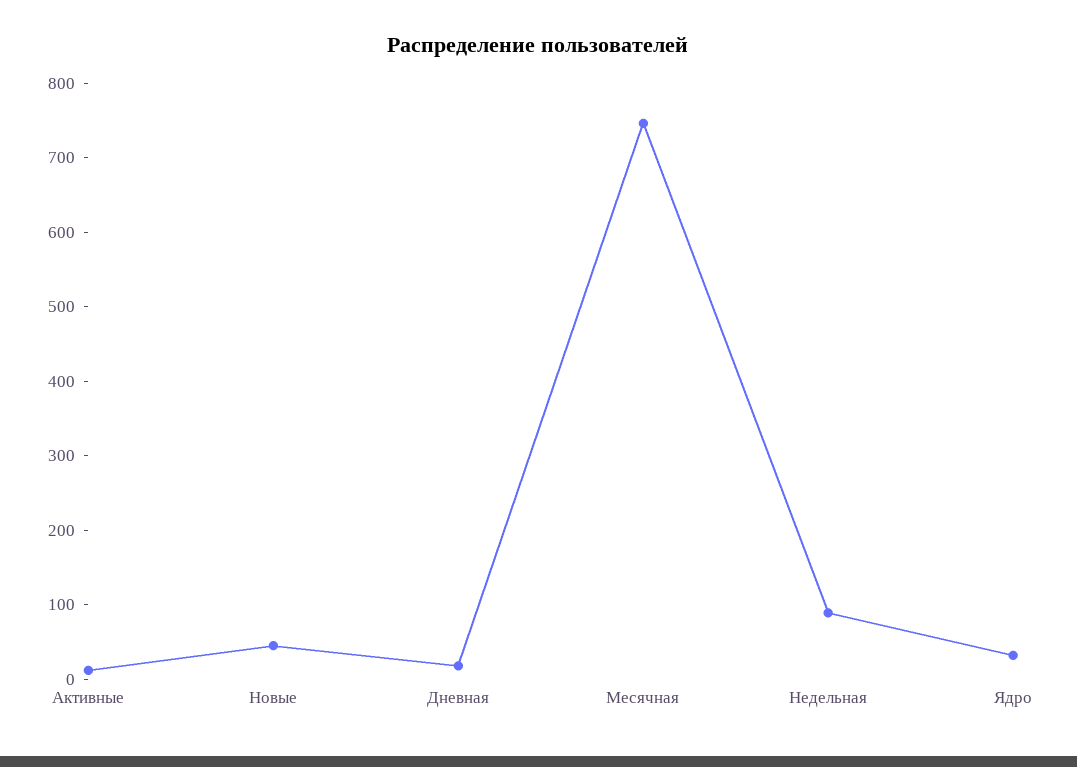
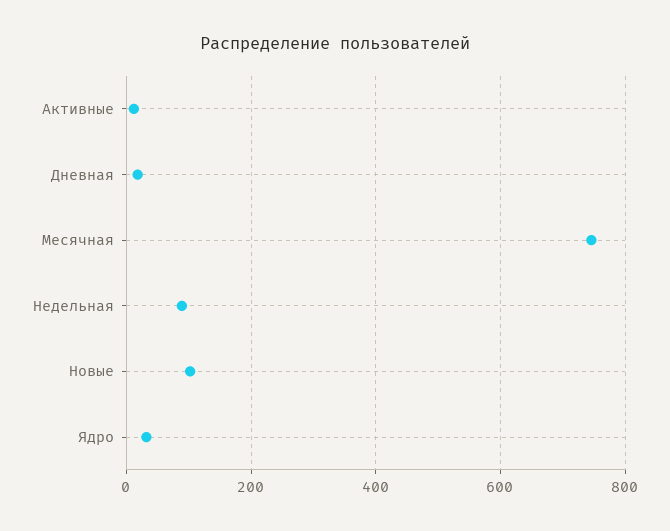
Новые: 40 -> 100

